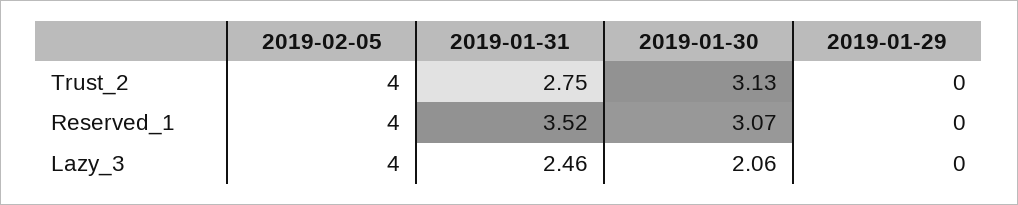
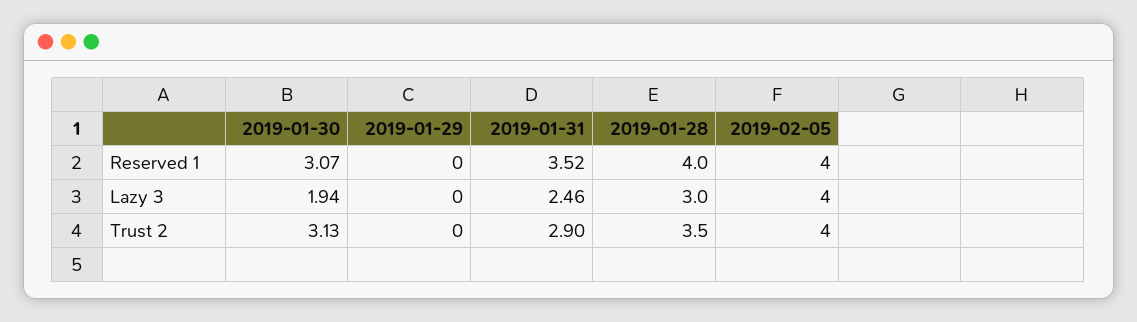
2019-01-31, Trust_2: 2.75 -> 2.9
2019-01-30, Lazy_3: 2.06 -> 1.94
2019-01-28, Reserved_1: none -> 4
2019-01-28, Lazy_3: none -> 3
2019-01-28, Trust_2: none -> 3.5

